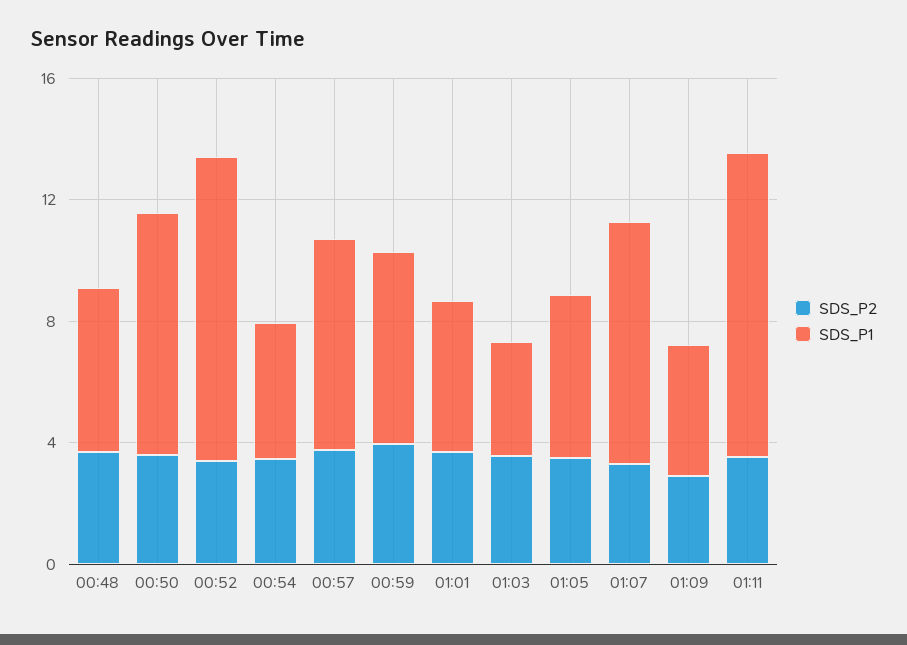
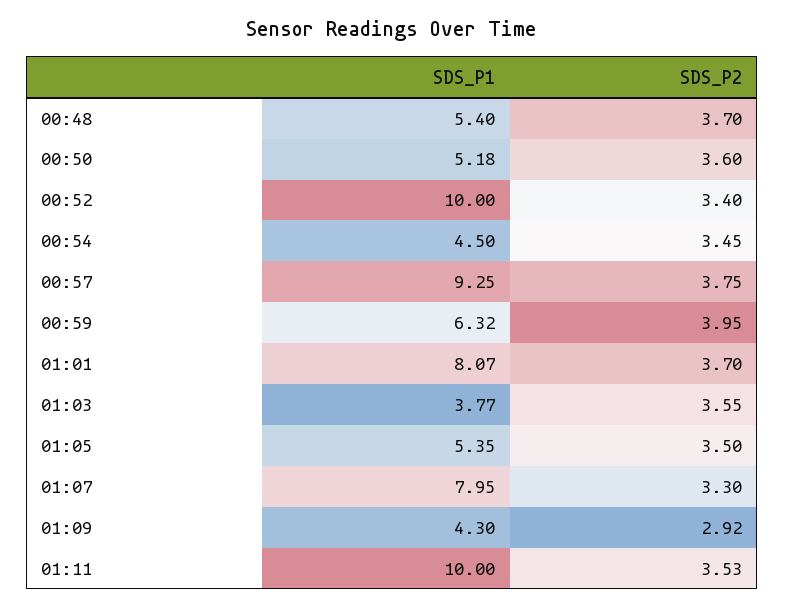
SDS_P1, 00:50: 8 -> 5.18
SDS_P1, 00:57: 7 -> 9.25
SDS_P1, 01:01: 5 -> 8.07

